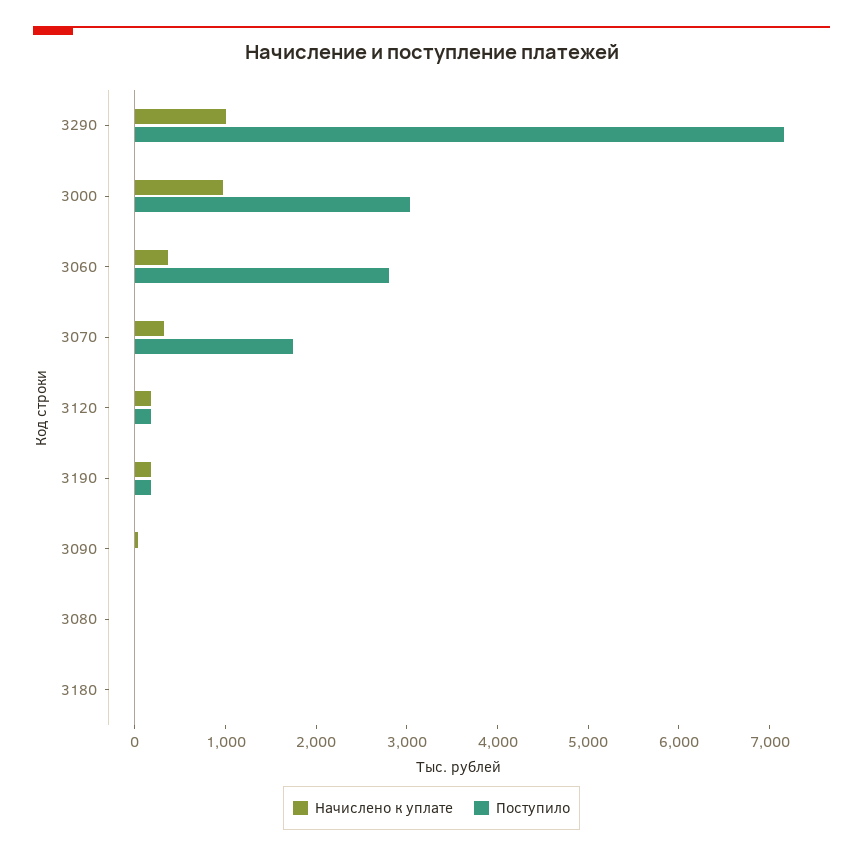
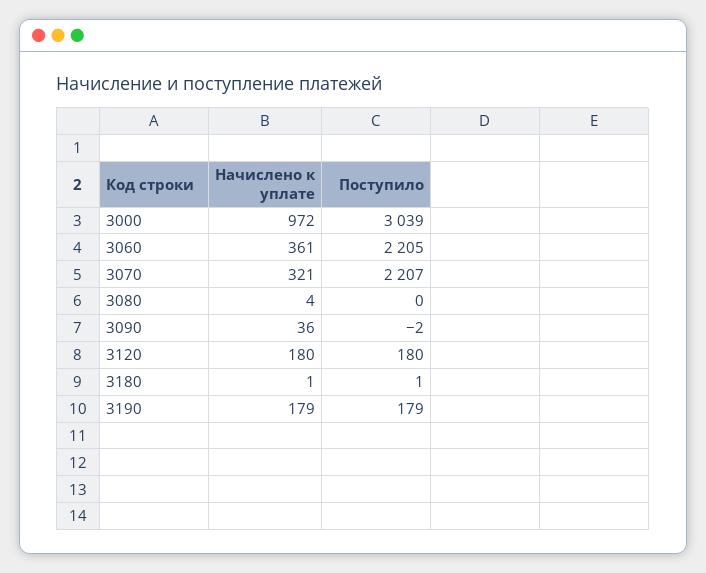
Начислено к уплате, 3290: 1000 -> none
Поступило, 3290: 7200 -> none
Поступило, 3060: 2800 -> 2205
Поступило, 3070: 1800 -> 2207

